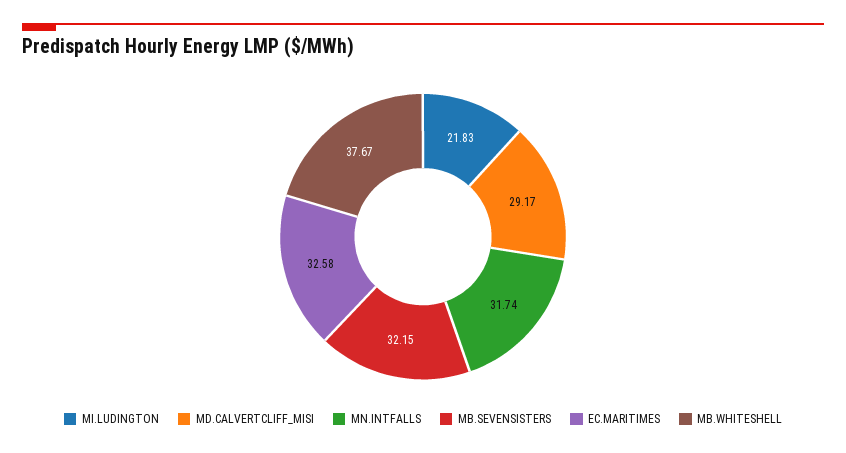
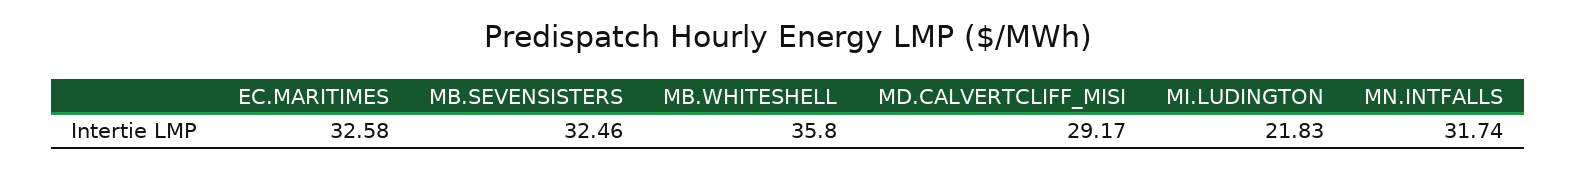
MB.SEVENSISTERS: 32.15 -> 32.46
MB.WHITESHELL: 37.67 -> 35.8

